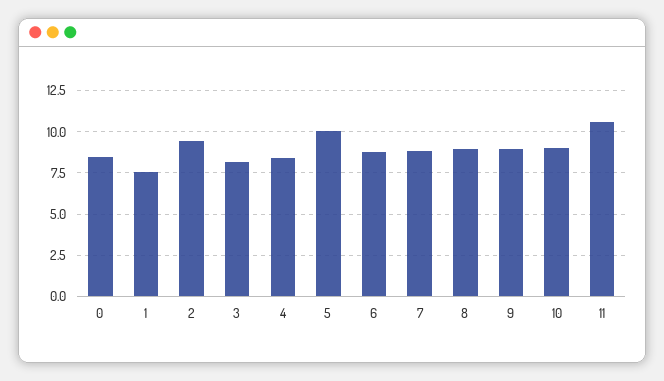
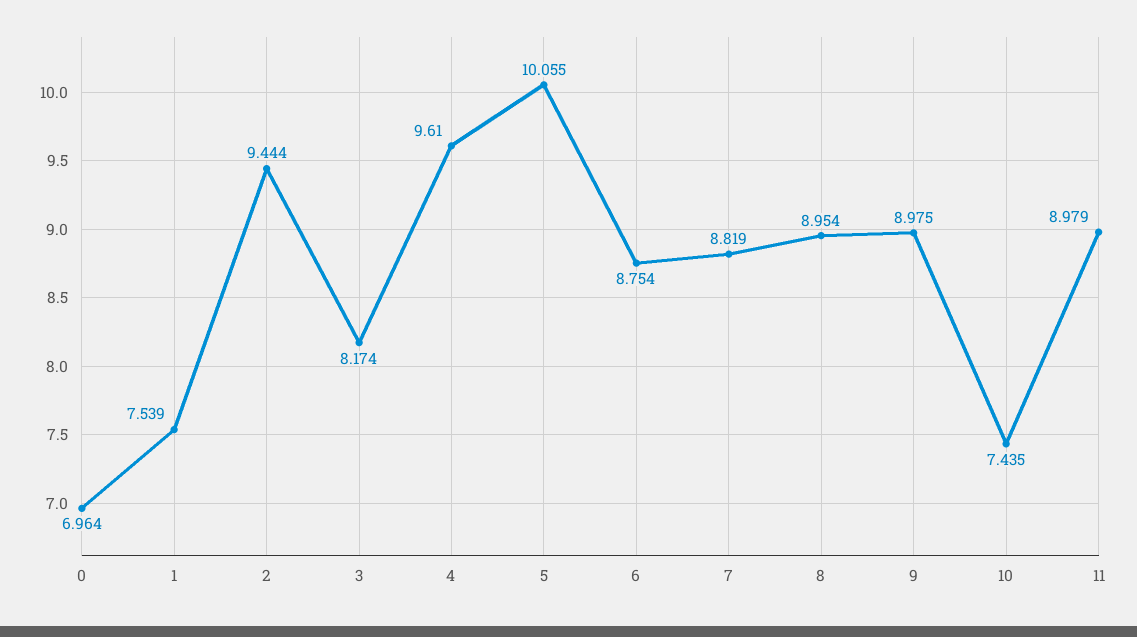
0: 8.5 -> 6.964
4: 8.5 -> 9.61
10: 9 -> 7.435
11: 10.5 -> 8.979

